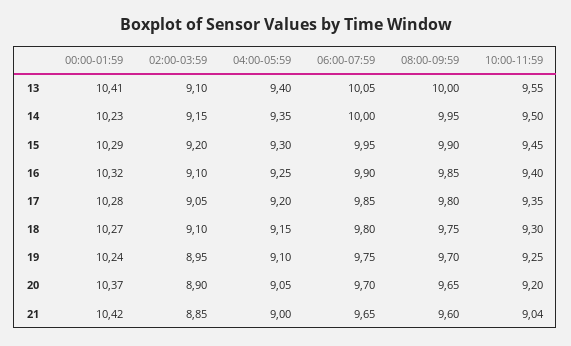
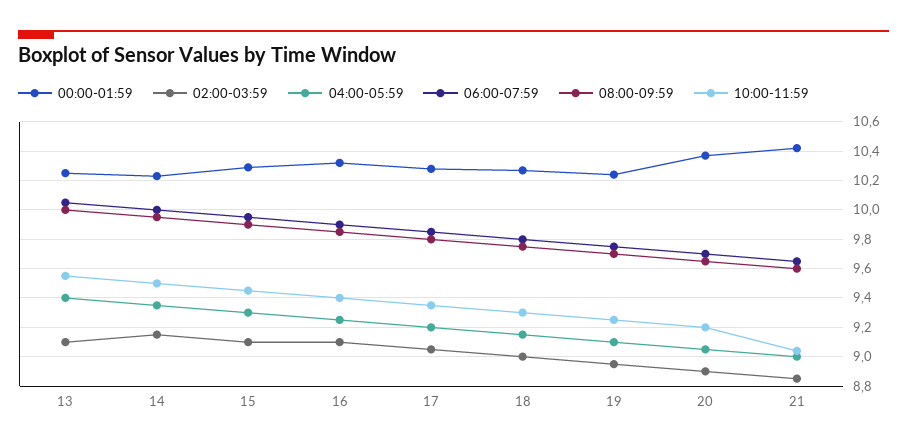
00:00-01:59, 13: 10.41 -> 10.25
02:00-03:59, 15: 9.2 -> 9.1
02:00-03:59, 18: 9.1 -> 9

